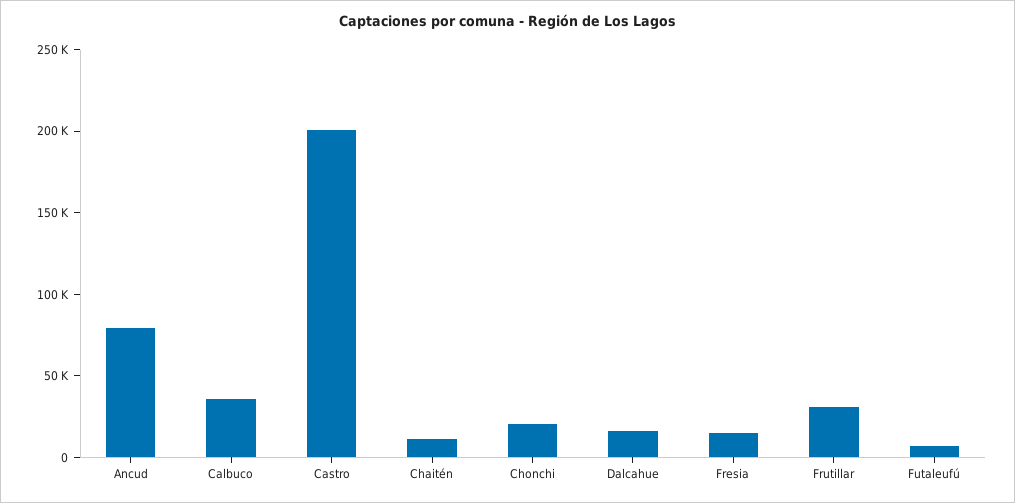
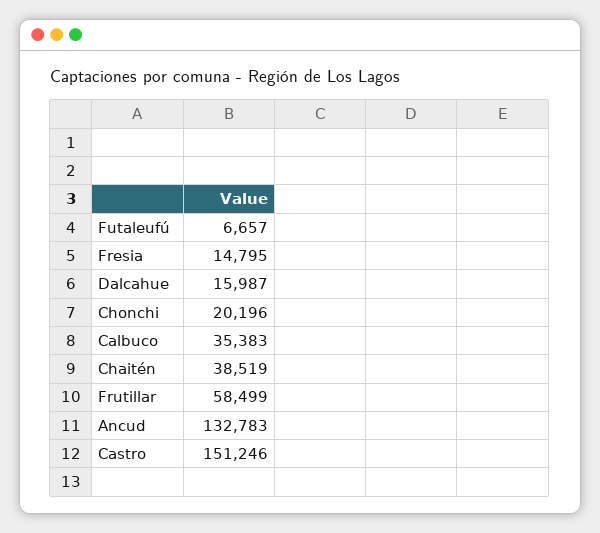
Ancud: 80000 -> 132783
Castro: 200000 -> 151246
Chaitén: 10000 -> 38519
Frutillar: 30000 -> 58499

